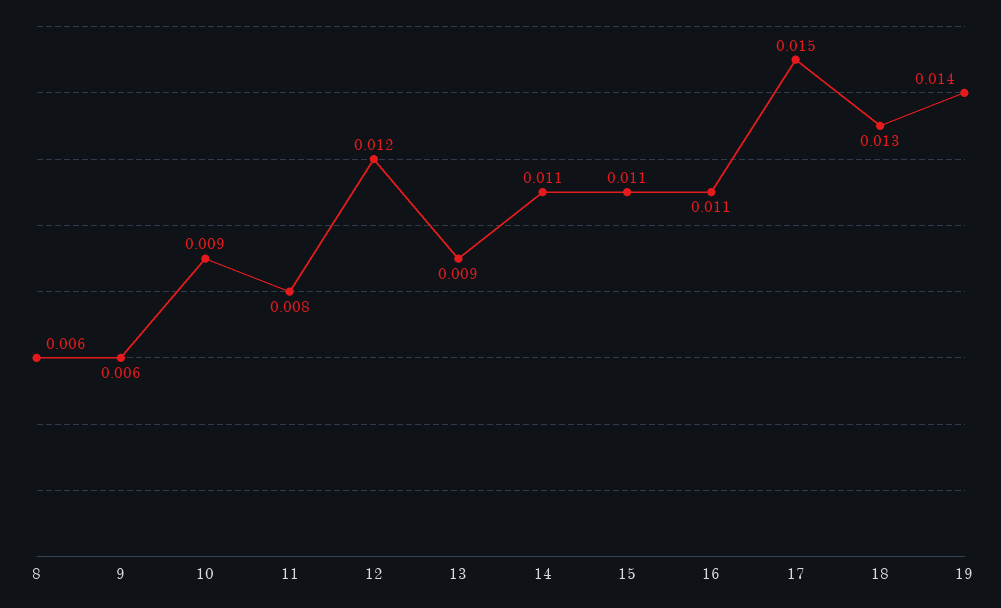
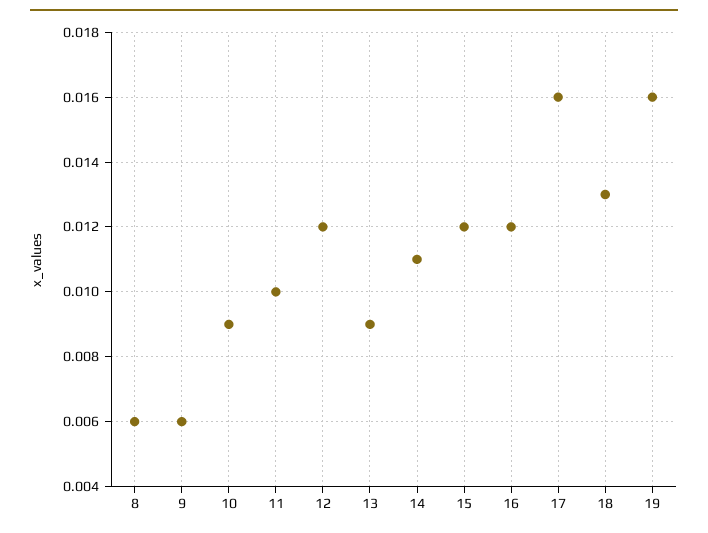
11: 0.008 -> 0.01
15: 0.011 -> 0.012
16: 0.011 -> 0.012
17: 0.015 -> 0.016
19: 0.014 -> 0.016

